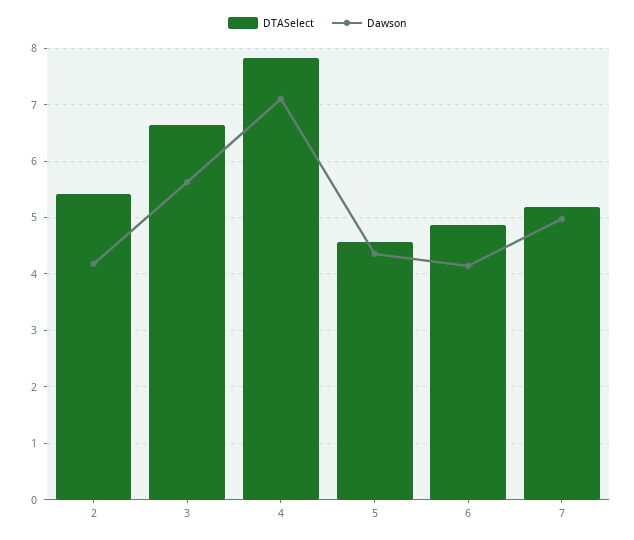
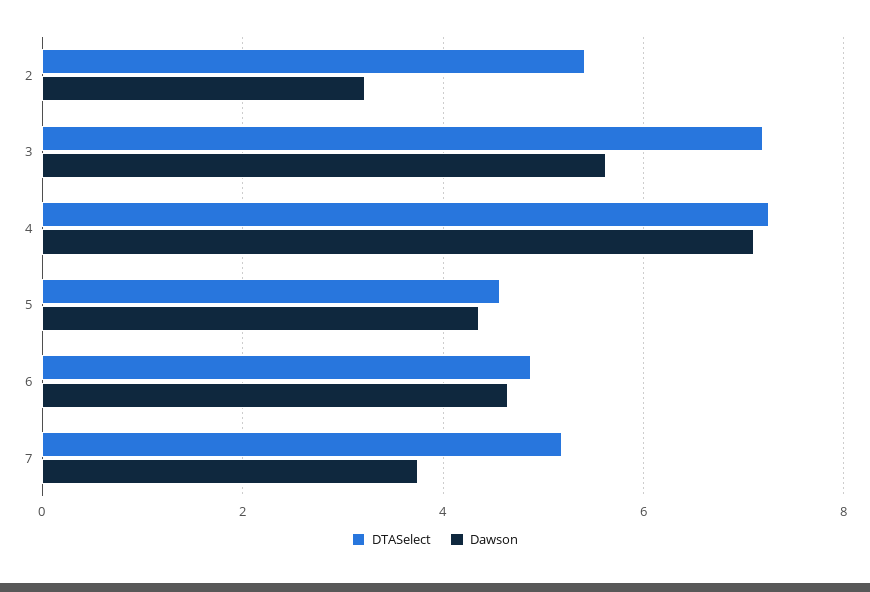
Dawson, 2: 4.2 -> 3.2
DTASelect, 3: 6.6 -> 7.2
DTASelect, 4: 7.8 -> 7.2
Dawson, 6: 4.2 -> 4.6
Dawson, 7: 5 -> 3.8

